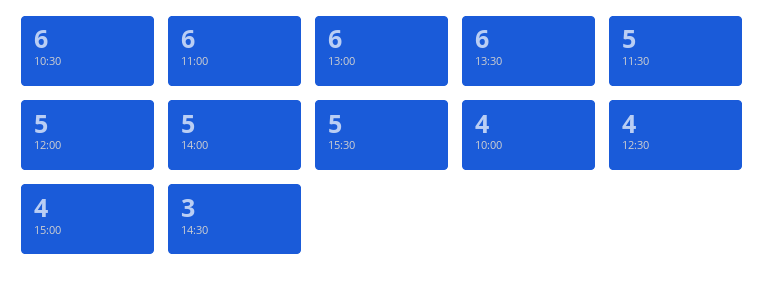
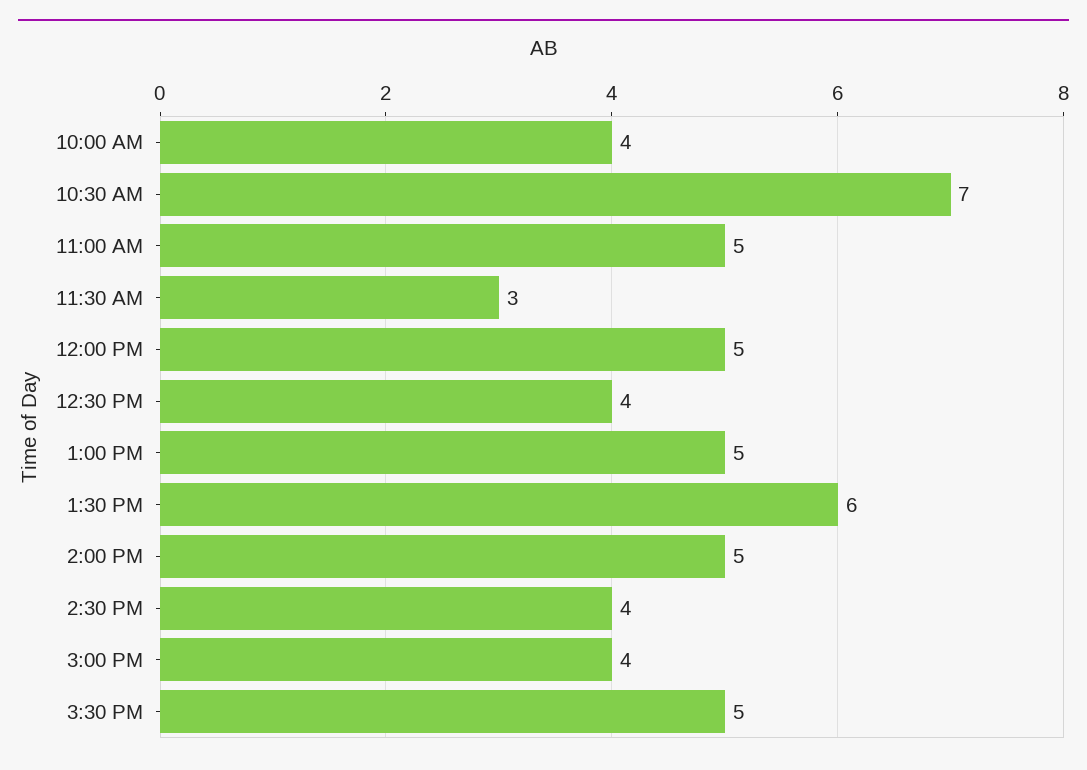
10:30: 6 -> 7
11:00: 6 -> 5
13:00: 6 -> 5
11:30: 5 -> 3
14:30: 3 -> 4

